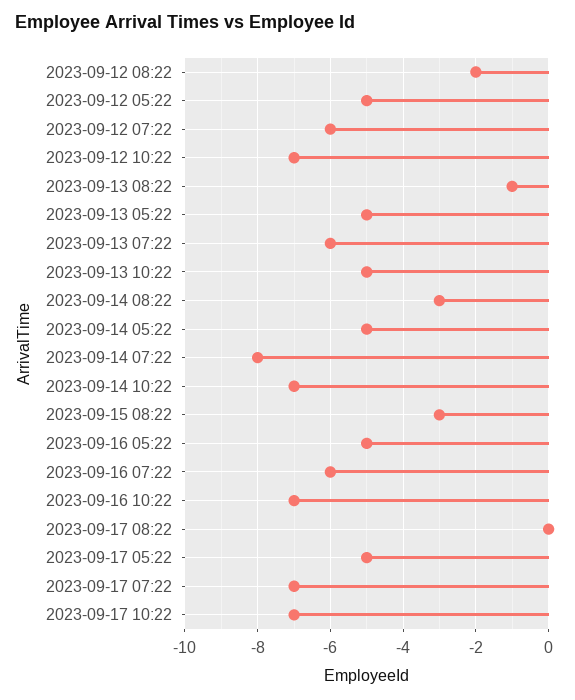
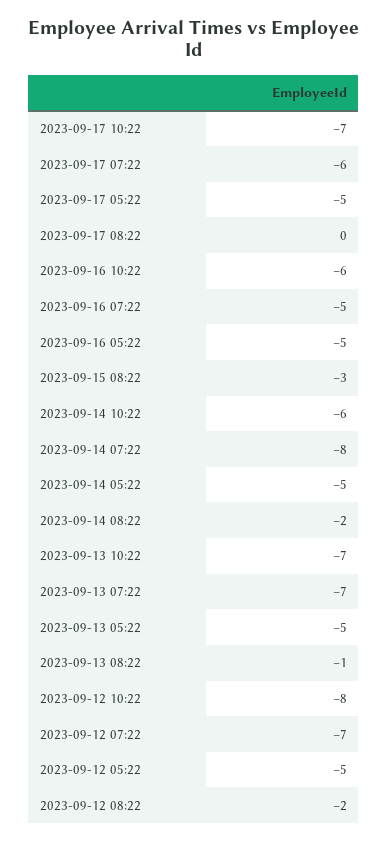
2023-09-12 07:22: -6 -> -7
2023-09-12 10:22: -7 -> -8
2023-09-13 07:22: -6 -> -7
2023-09-13 10:22: -5 -> -7
2023-09-14 08:22: -3 -> -2
2023-09-14 10:22: -7 -> -6
2023-09-16 07:22: -6 -> -5
2023-09-16 10:22: -7 -> -6
2023-09-17 07:22: -7 -> -6

